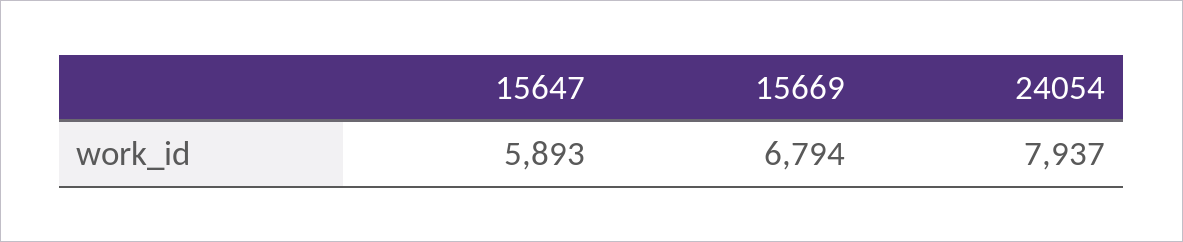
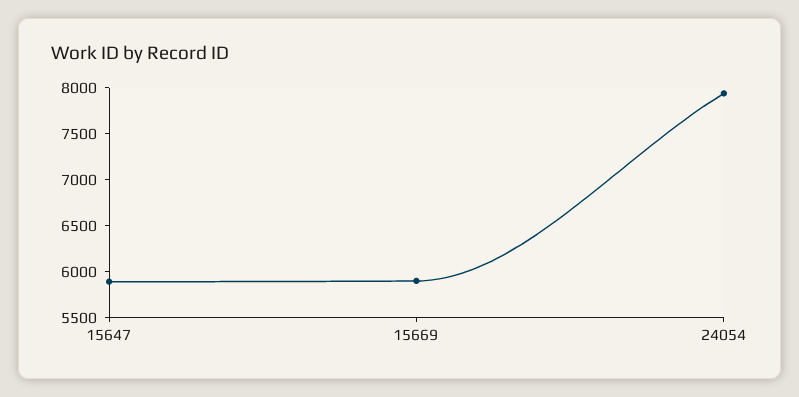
15669: 6794 -> 5900

